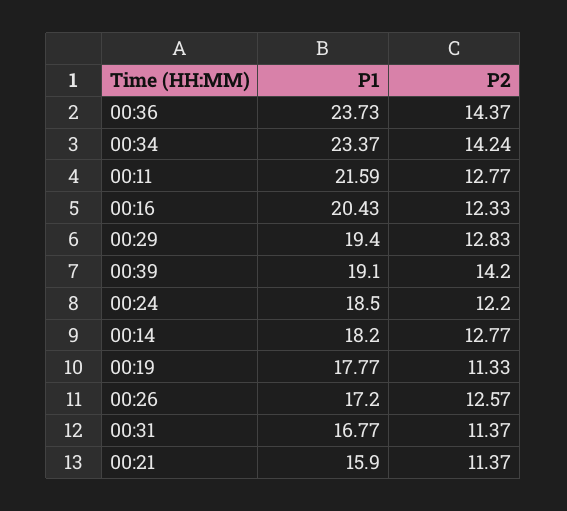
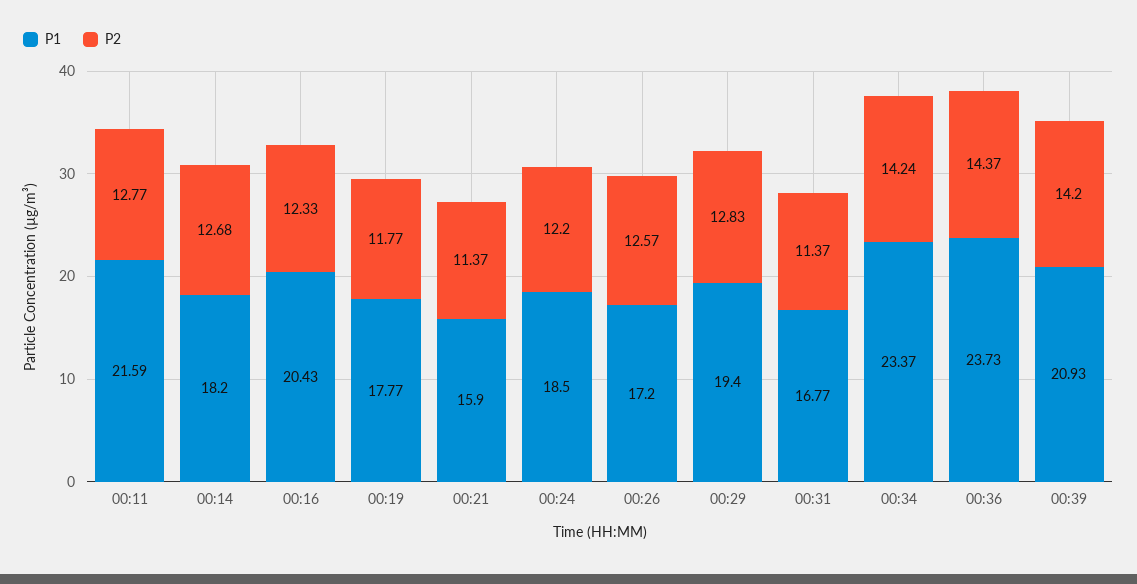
P1, 00:39: 19.1 -> 20.93
P2, 00:14: 12.77 -> 12.68
P2, 00:19: 11.33 -> 11.77

